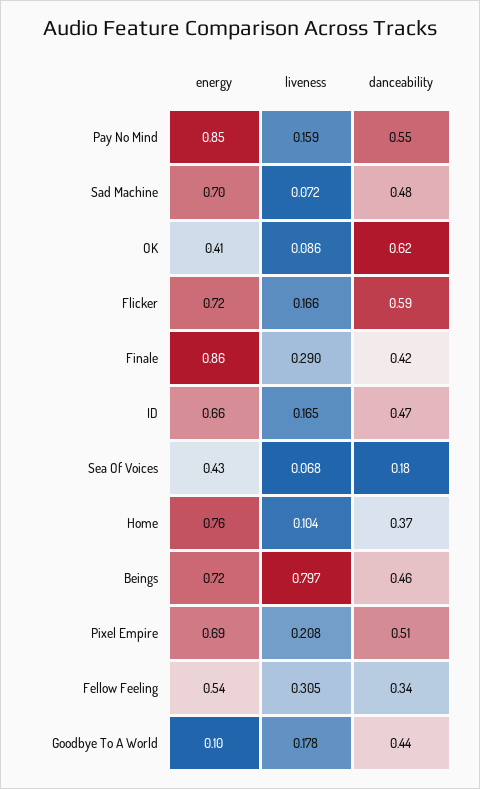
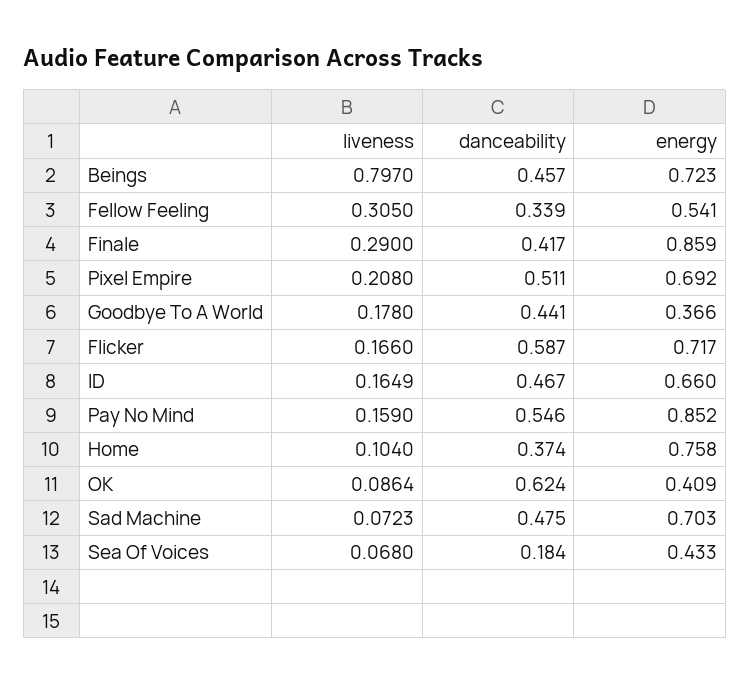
energy, Goodbye To A World: 0.1 -> 0.366

